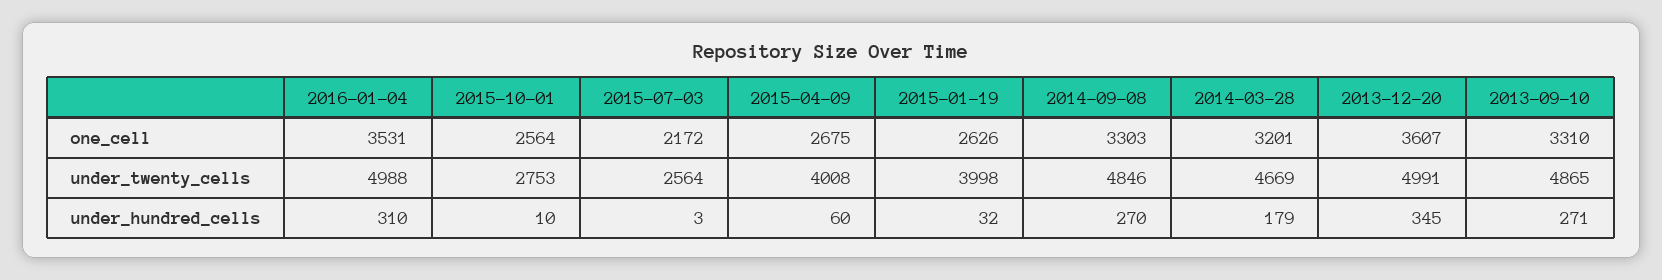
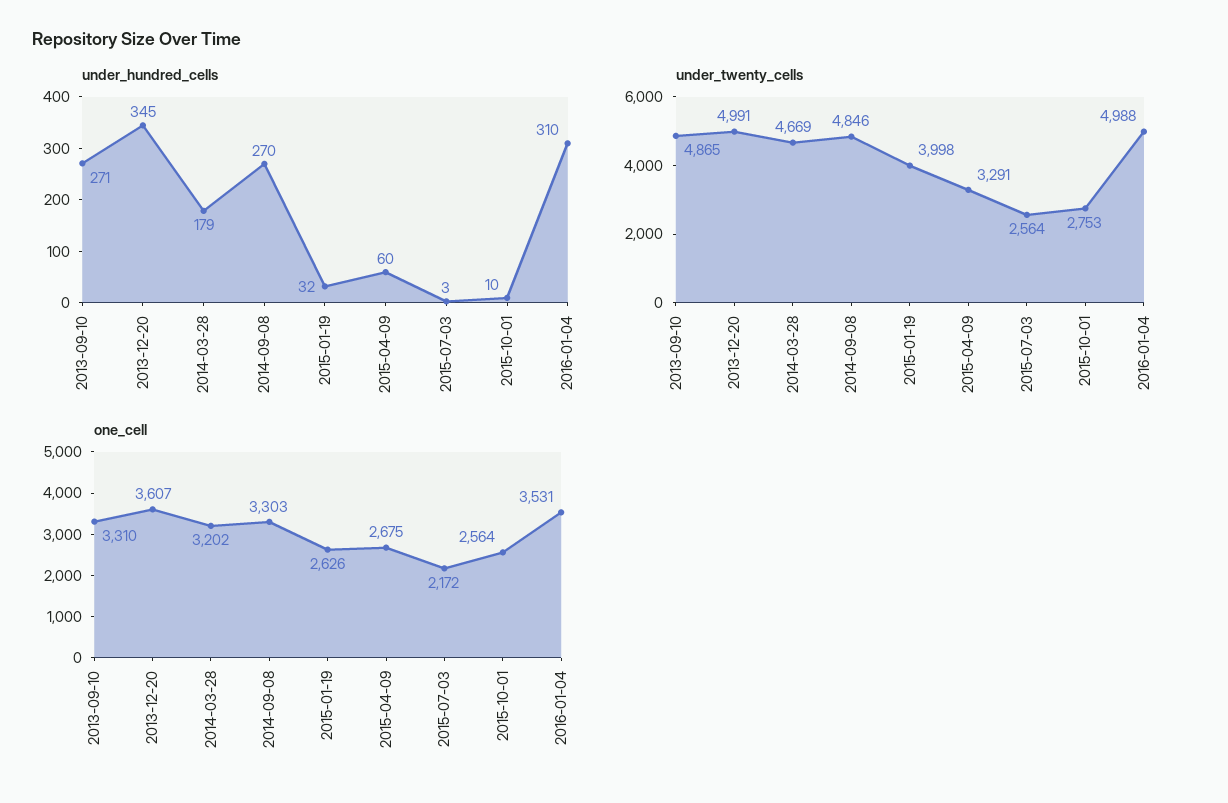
one_cell, 2014-03-28: 3201 -> 3202
under_twenty_cells, 2015-04-09: 4008 -> 3291

